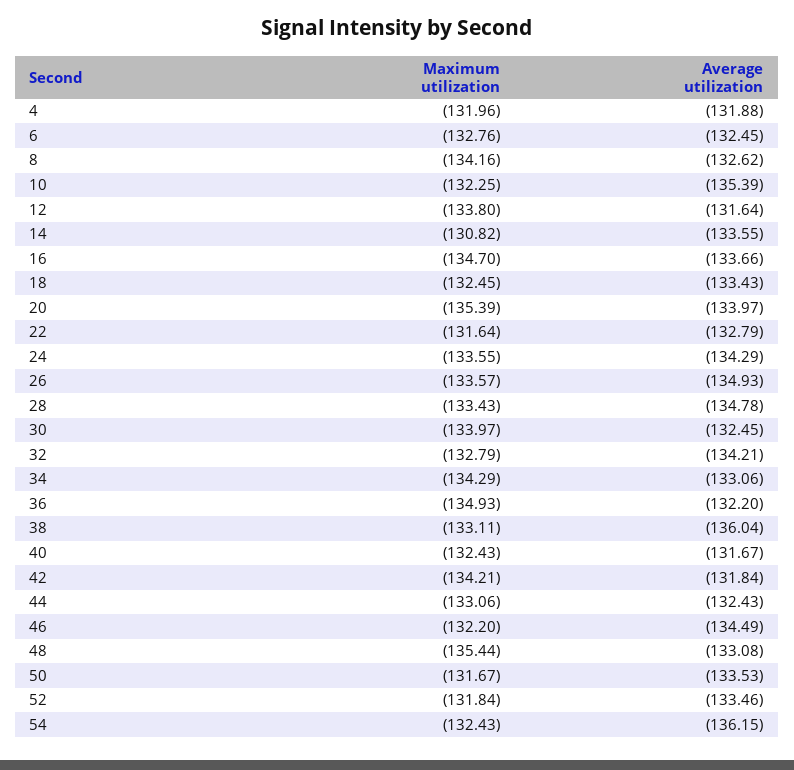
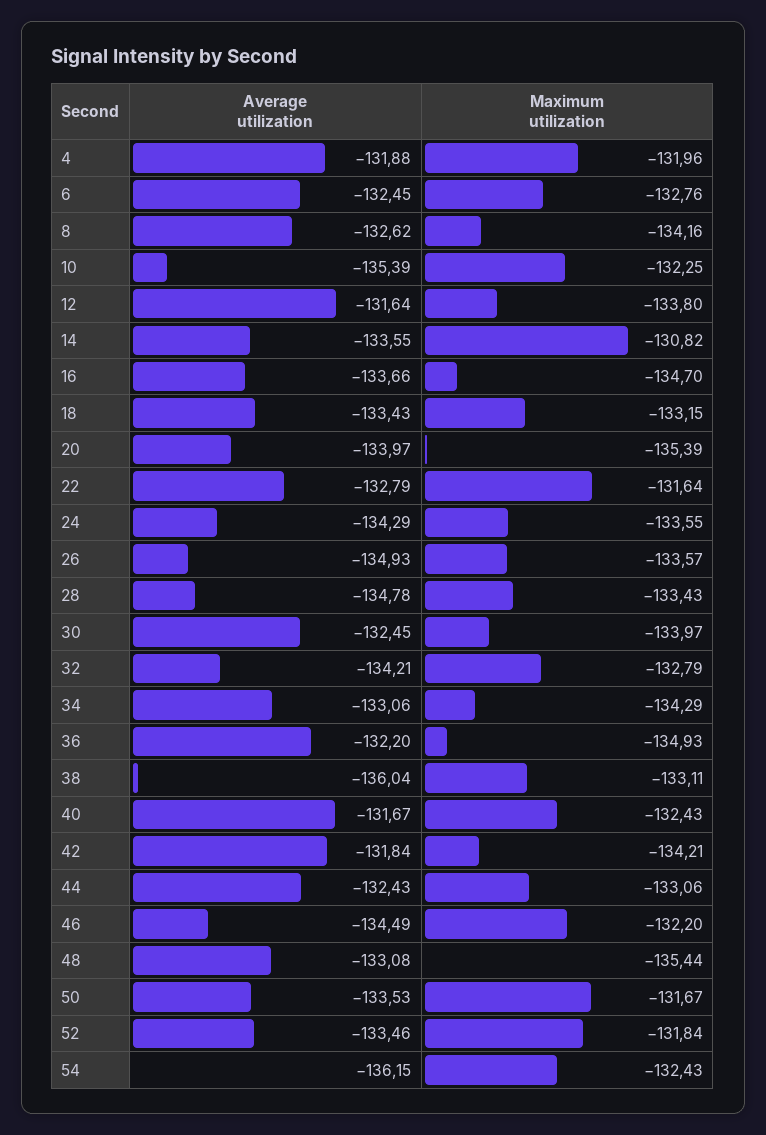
Maximum utilization, 18: -132.45 -> -133.15

